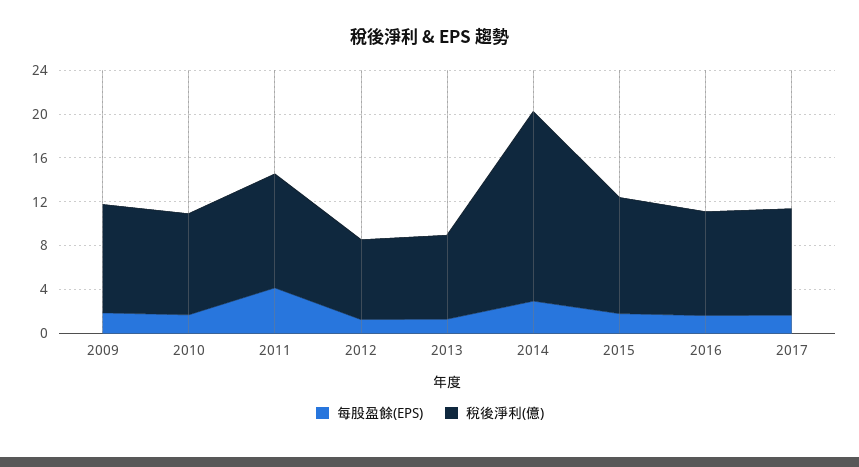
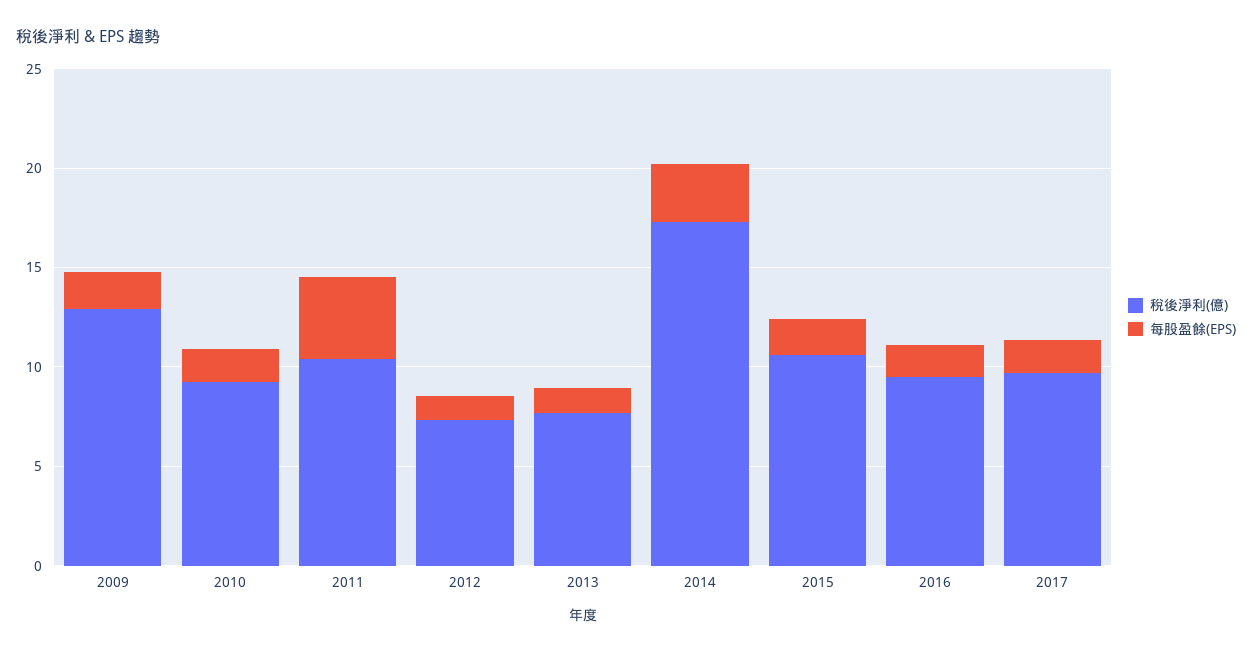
稅後淨利(億), 2009: 10 -> 13

